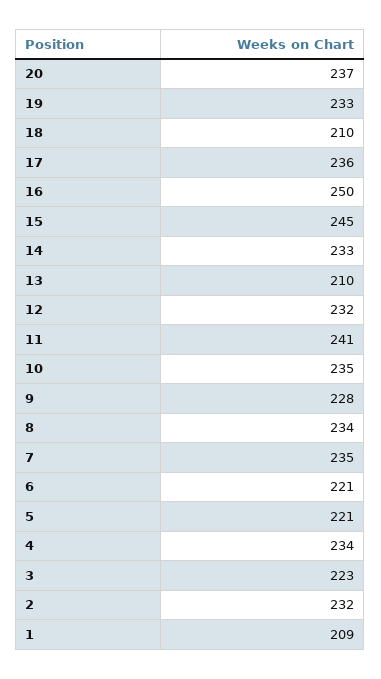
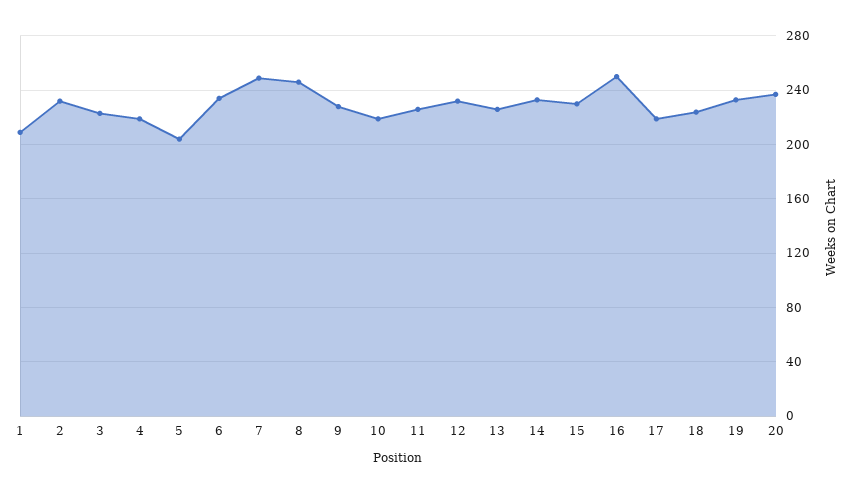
18: 210 -> 225
17: 236 -> 220
15: 245 -> 230
13: 210 -> 225
11: 241 -> 225
10: 235 -> 220
8: 234 -> 245
7: 235 -> 250
6: 221 -> 235
5: 221 -> 205
4: 234 -> 220

